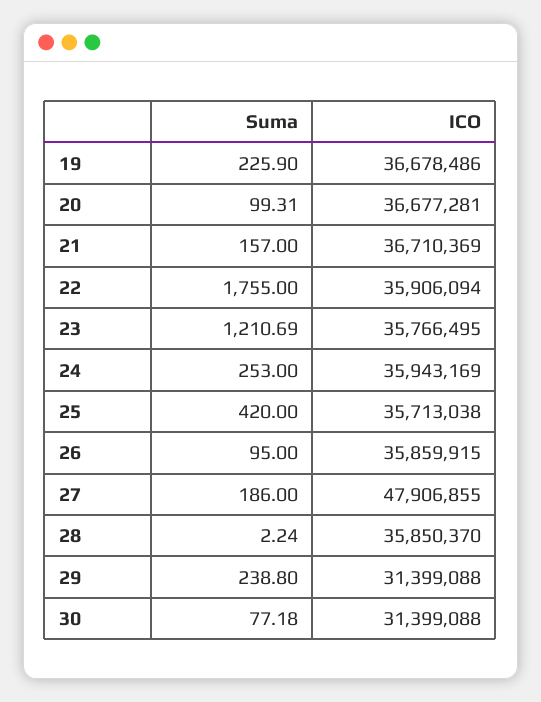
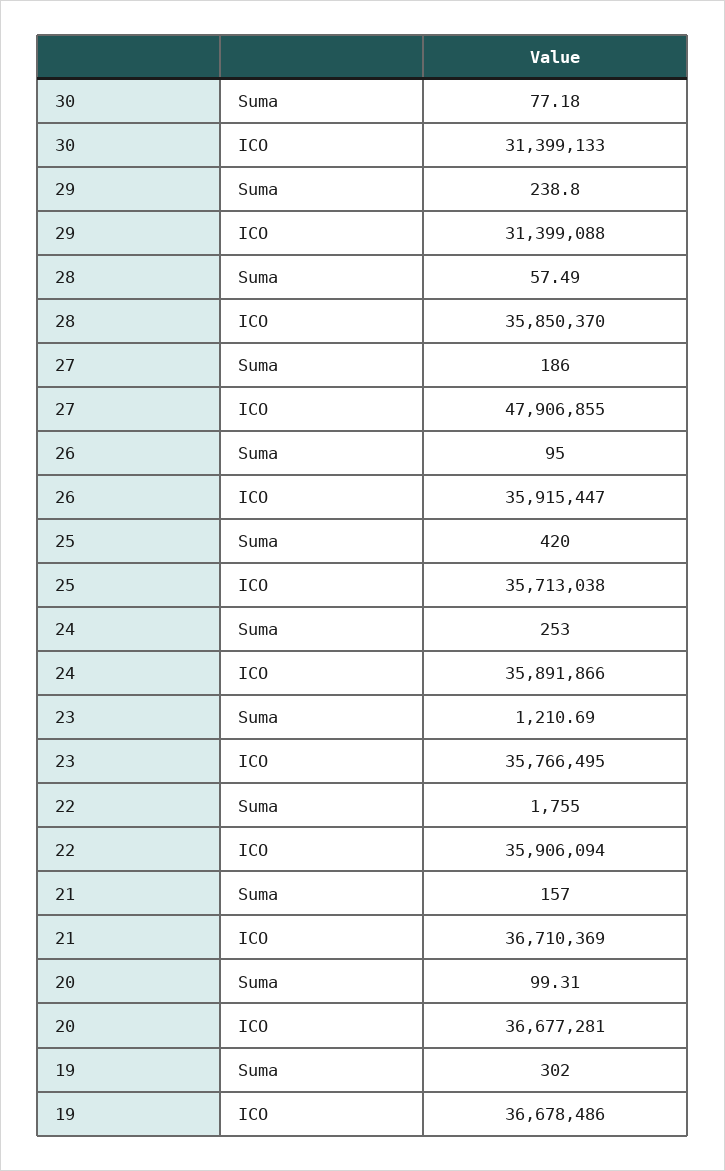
Suma, 19: 225.9 -> 302
ICO, 24: 35943169 -> 35891866
ICO, 26: 35859915 -> 35915447
Suma, 28: 2.24 -> 57.49
ICO, 30: 31399088 -> 31399133

